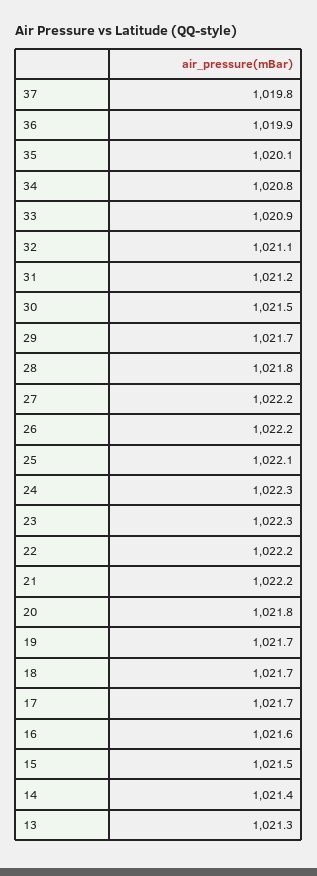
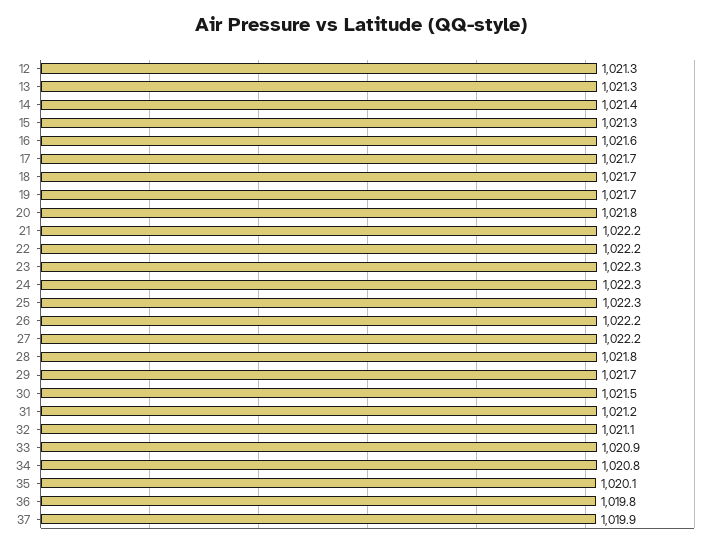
37: 1019.8 -> 1019.9
36: 1019.9 -> 1019.8
25: 1022.1 -> 1022.3
15: 1021.5 -> 1021.3
12: none -> 1021.3

